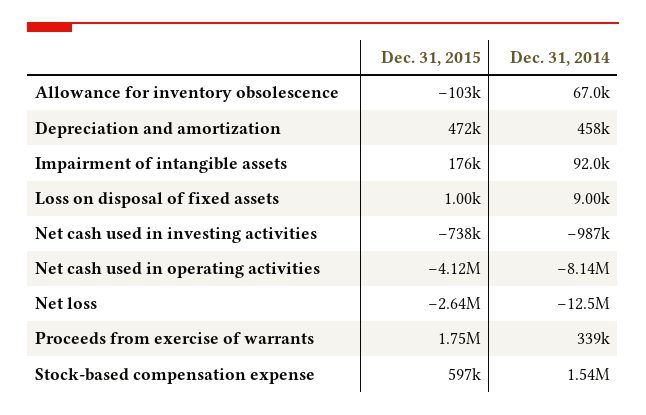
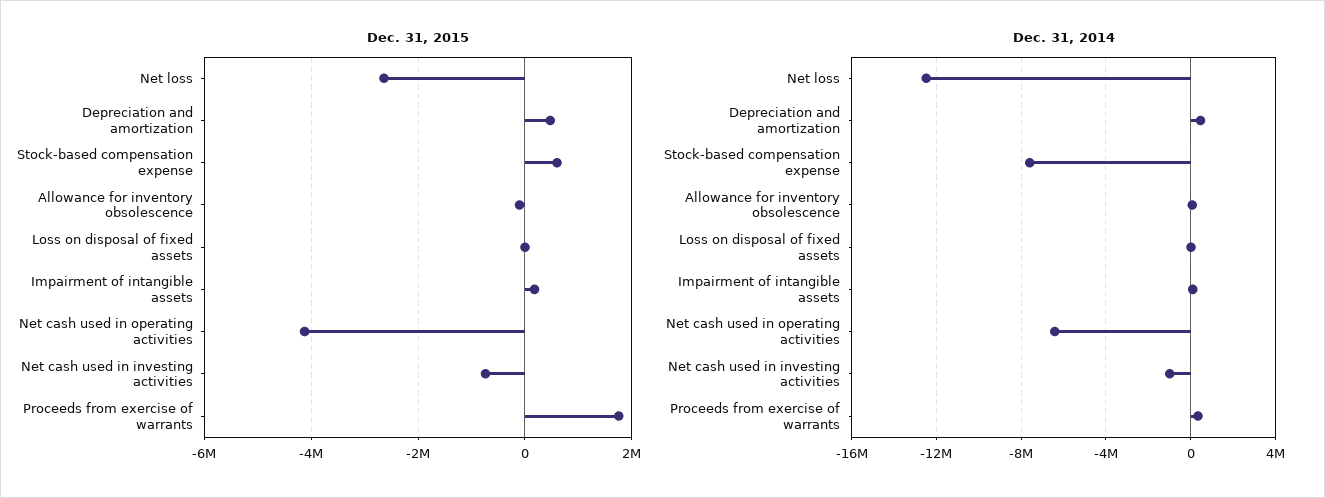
Dec. 31, 2014, Net cash used in operating activities: -8140000 -> -6500000
Dec. 31, 2014, Stock-based compensation expense: 1540000 -> -7500000

